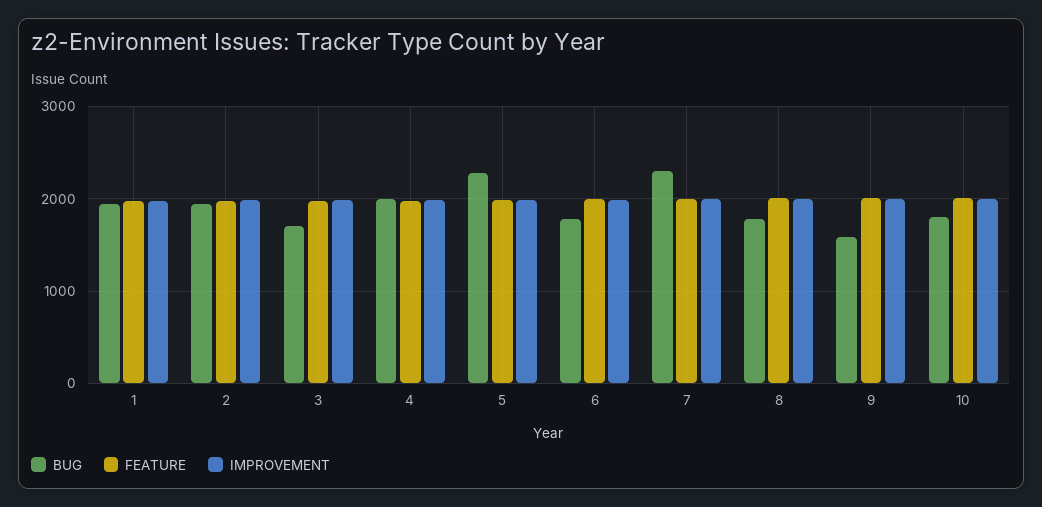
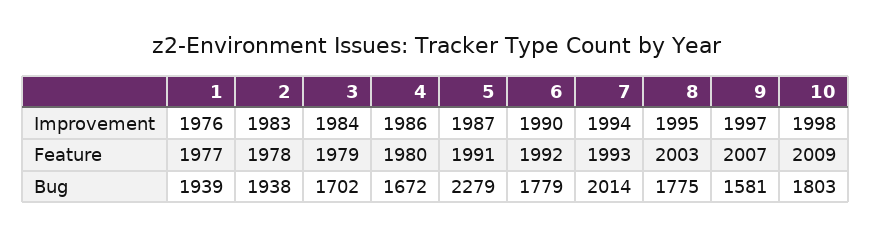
BUG, 4: 2000 -> 1672
BUG, 7: 2300 -> 2014

